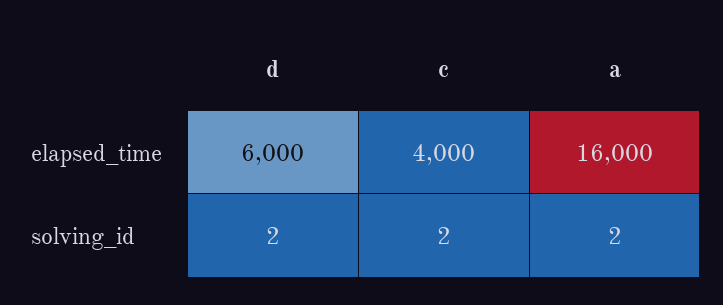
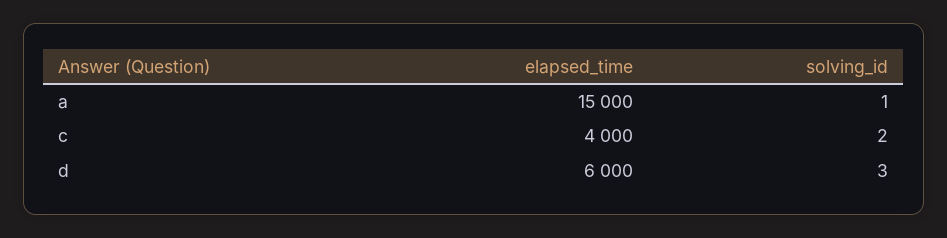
a, elapsed_time: 16000 -> 15000
d, solving_id: 2 -> 3
a, solving_id: 2 -> 1

